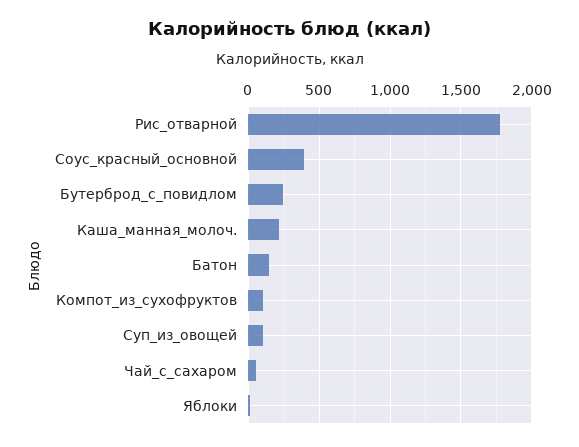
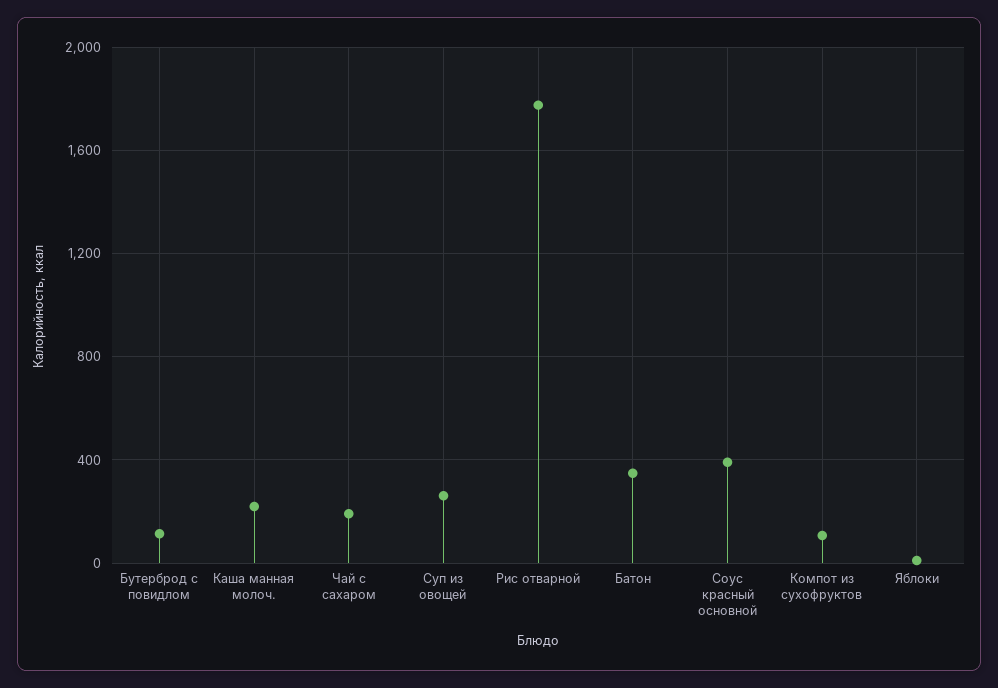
Бутерброд_с_повидлом: 250 -> 100
Батон: 150 -> 350
Суп_из_овощей: 100 -> 250
Чай_с_сахаром: 50 -> 200

